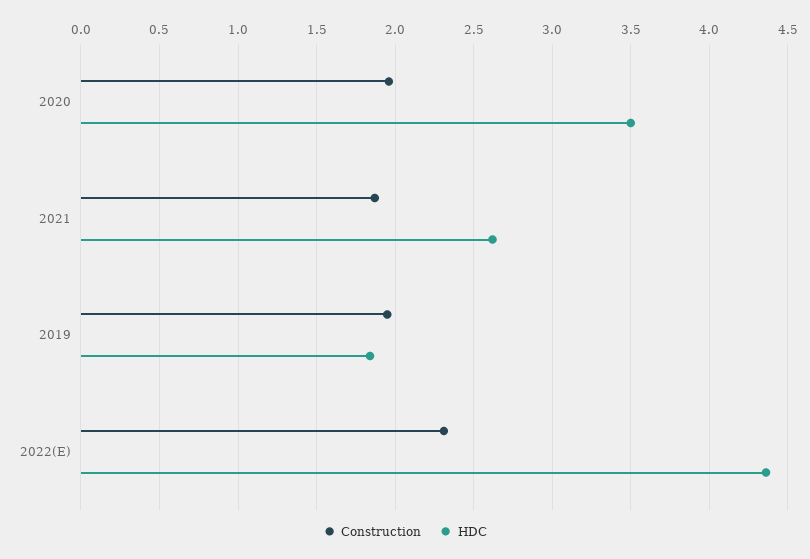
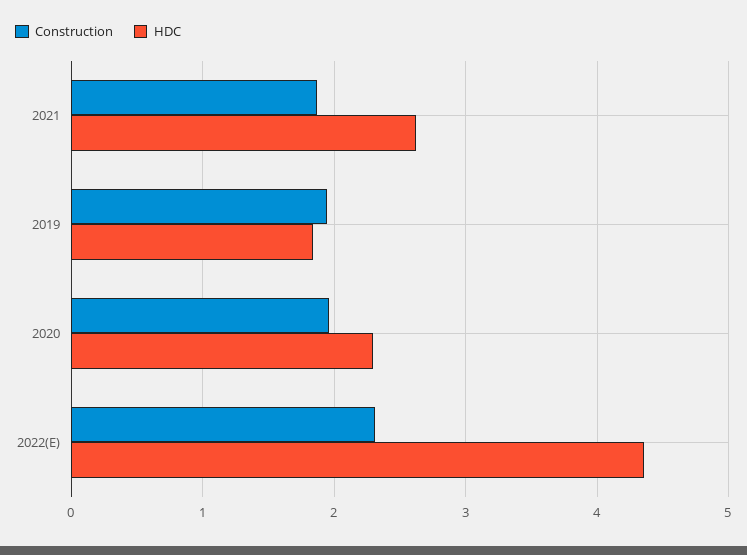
HDC, 2020: 3.5 -> 2.3

